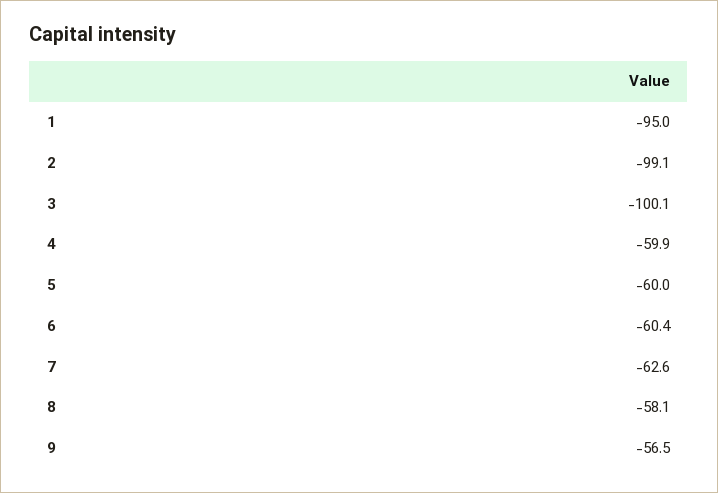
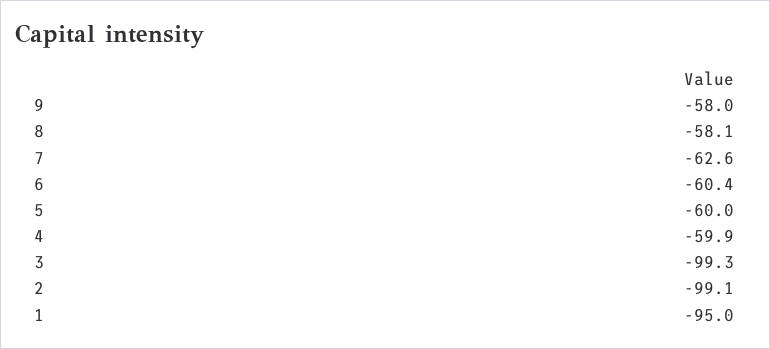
3: -100.1 -> -99.3
9: -56.5 -> -58

